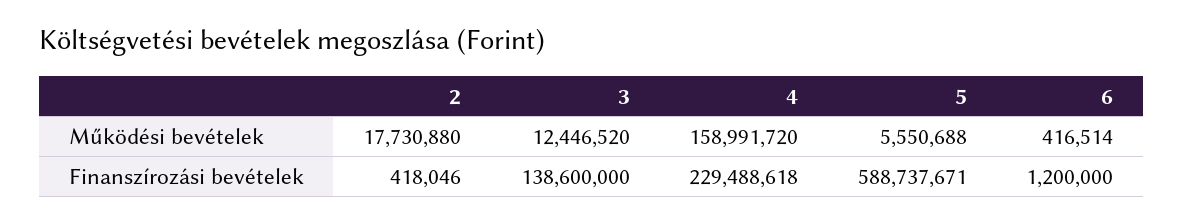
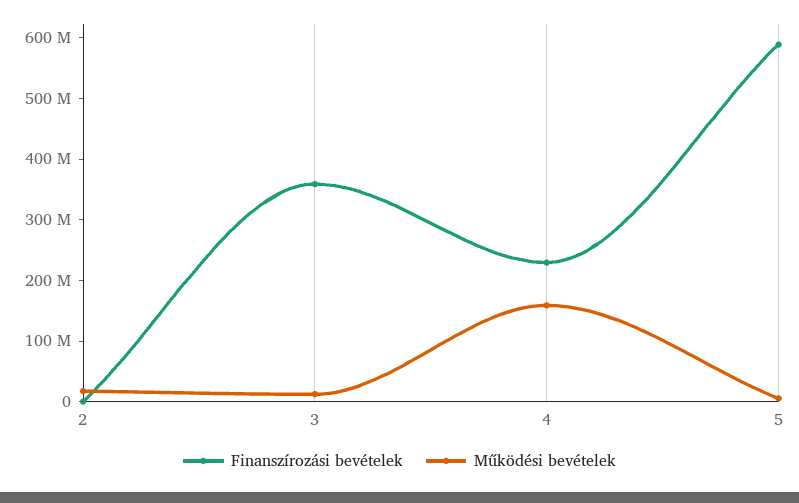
Működési bevételek, 6: 416514 -> none
Finanszírozási bevételek, 3: 138600000 -> 360000000
Finanszírozási bevételek, 6: 1200000 -> none

